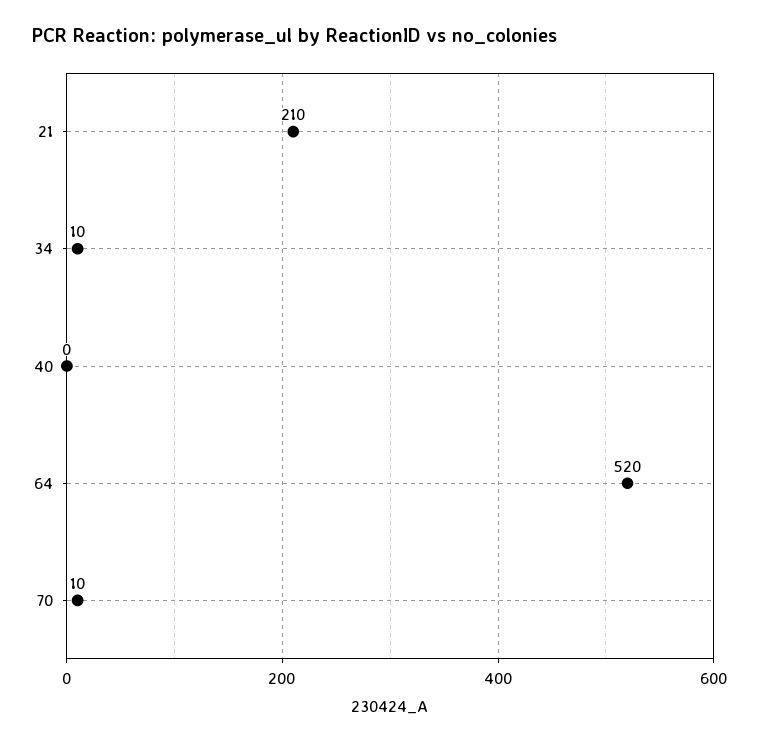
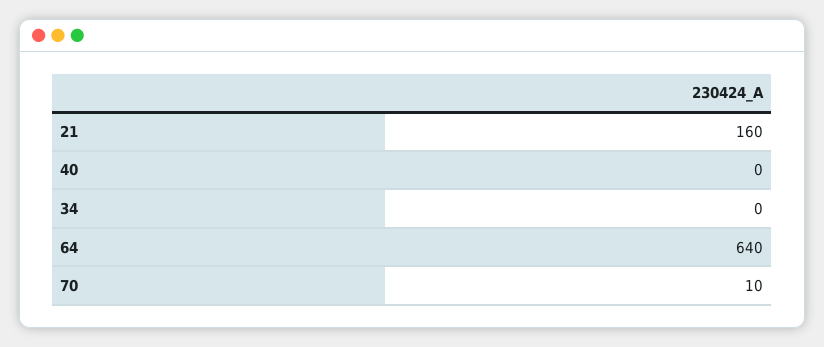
21: 210 -> 160
34: 10 -> 0
64: 520 -> 640

